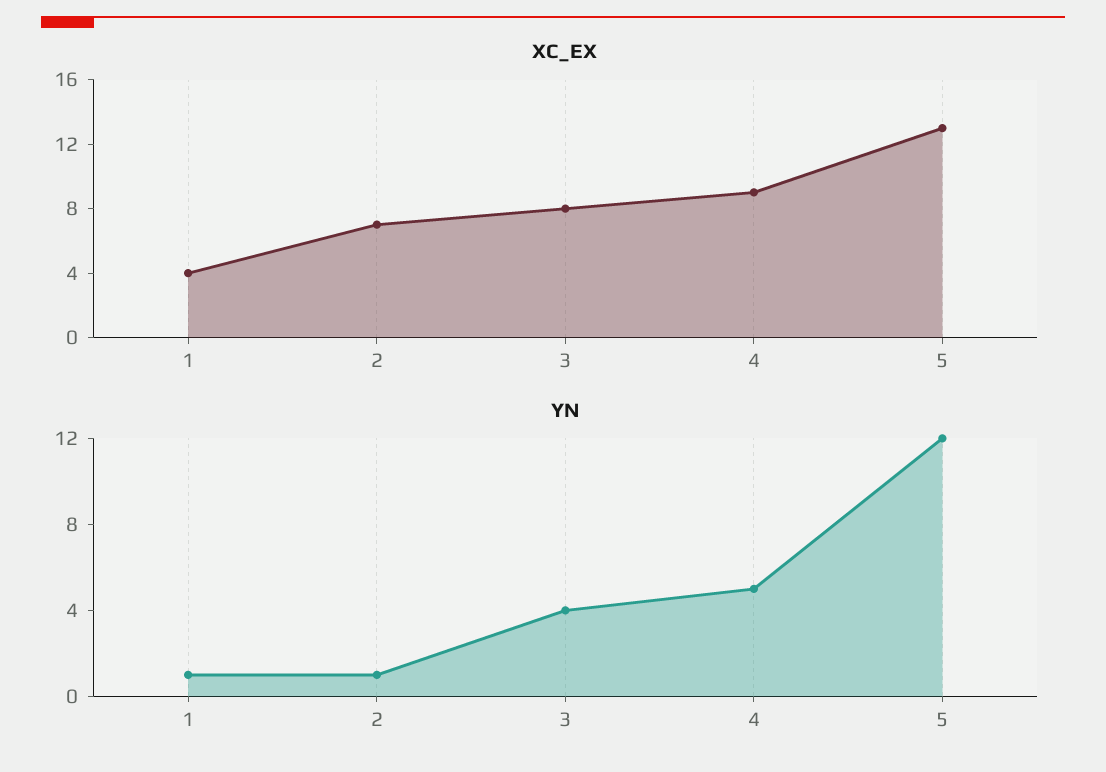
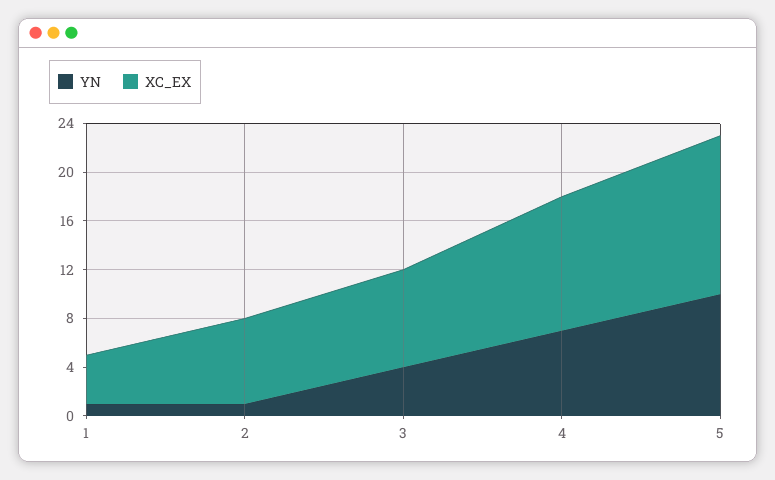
XC_EX, 4: 9 -> 11
YN, 4: 5 -> 7
YN, 5: 12 -> 10

